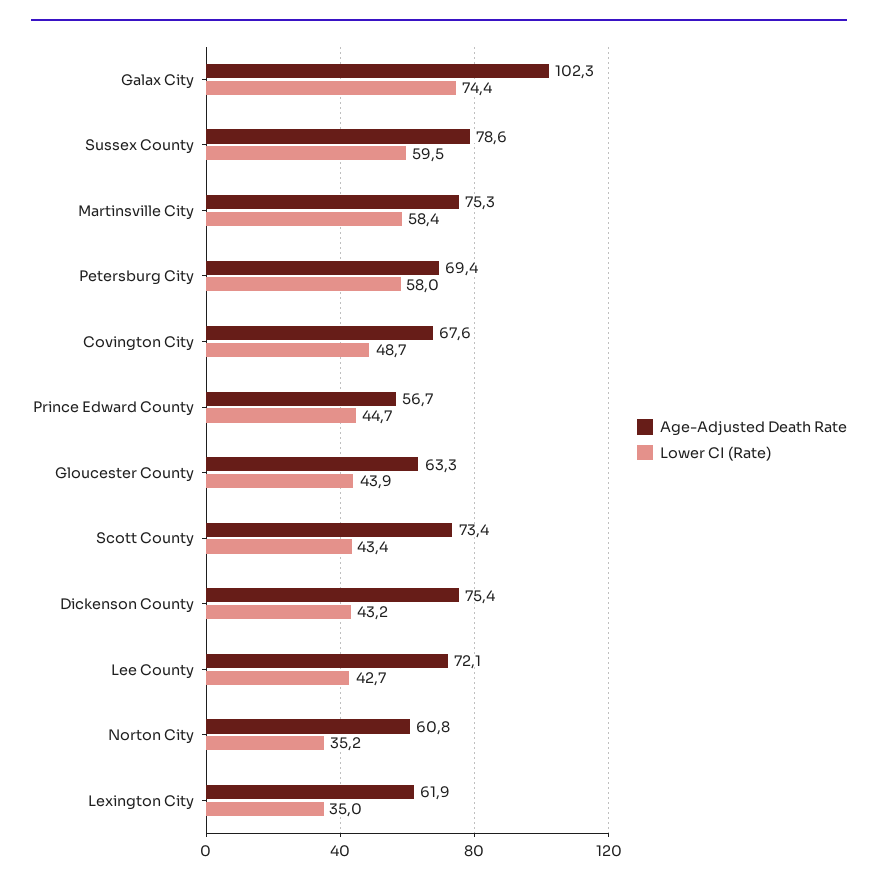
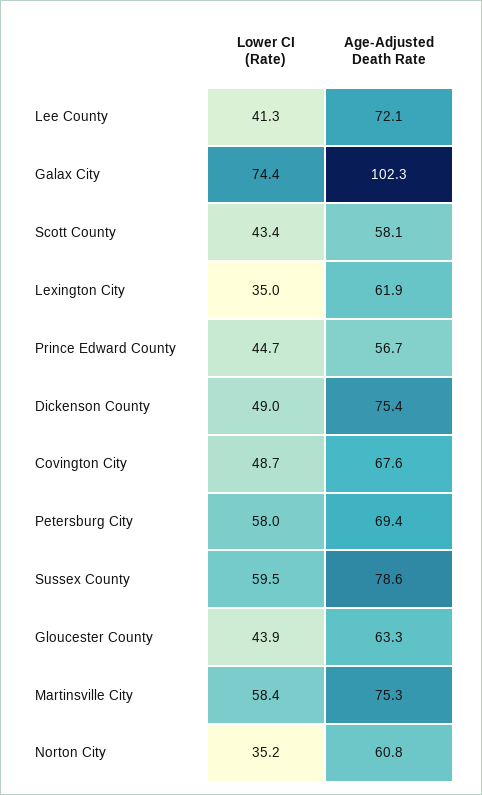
Age-Adjusted Death Rate, Scott County: 73.4 -> 58.1
Lower CI (Rate), Dickenson County: 43.2 -> 49
Lower CI (Rate), Lee County: 42.7 -> 41.3

